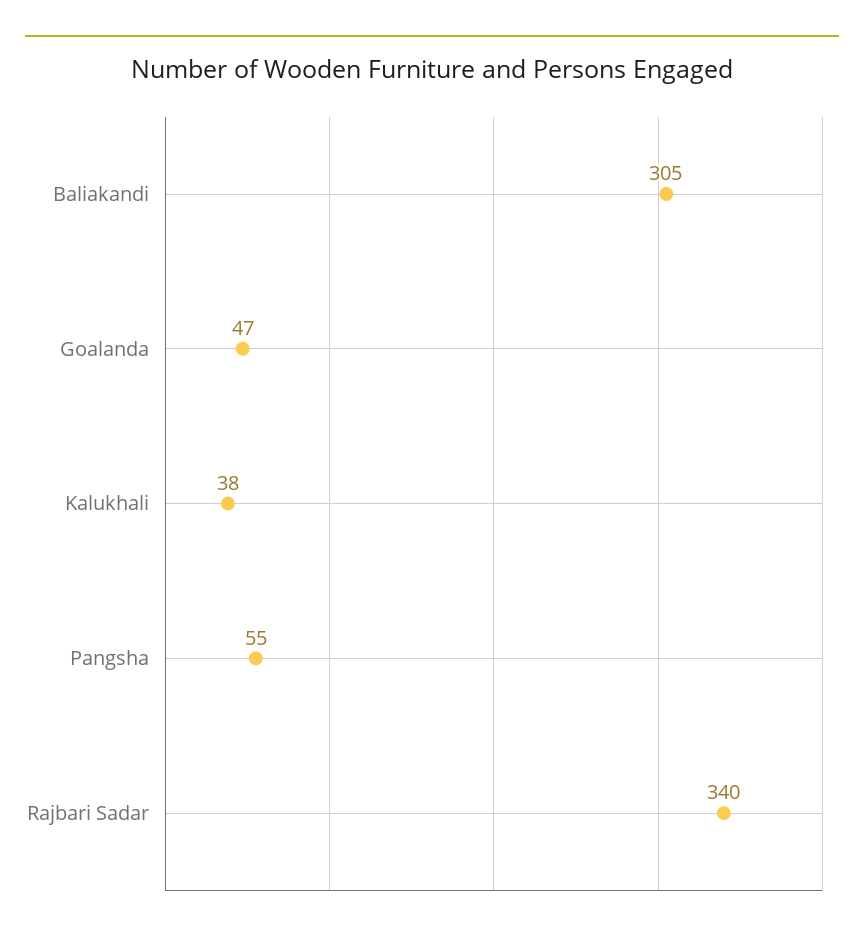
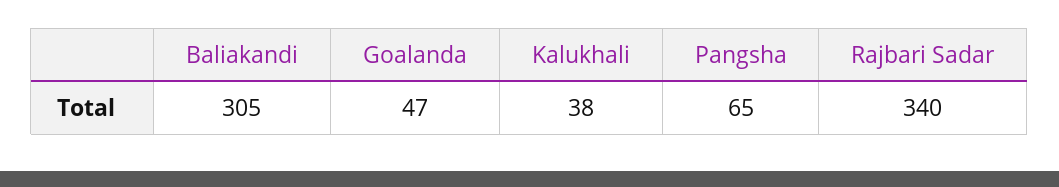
Pangsha: 55 -> 65

